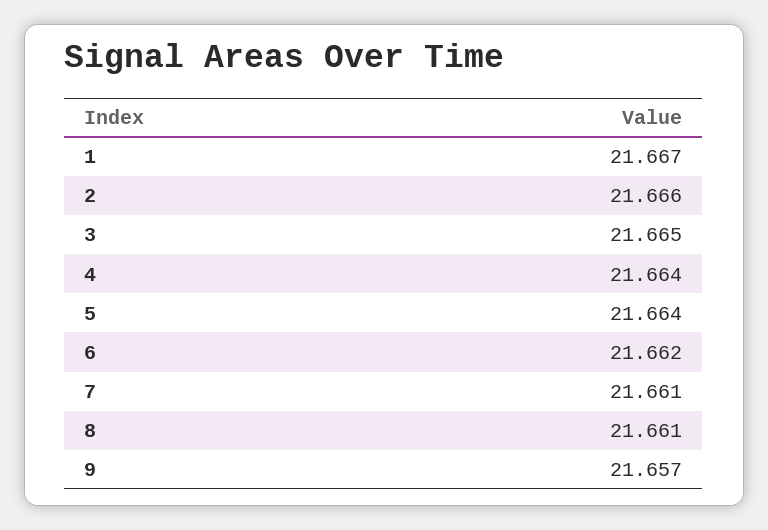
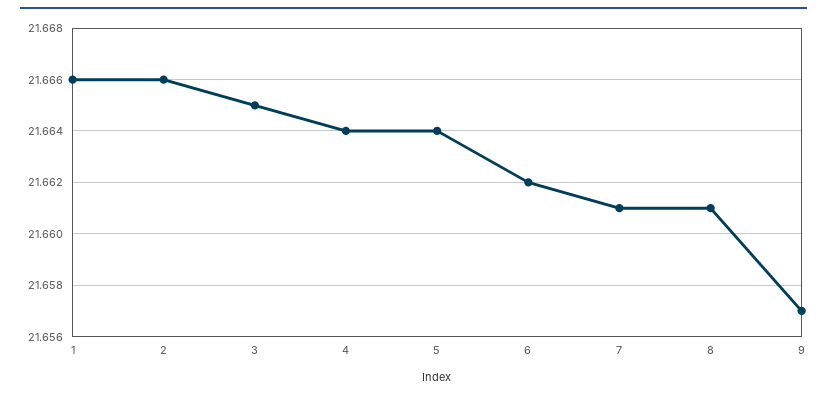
1: 21.667 -> 21.666

